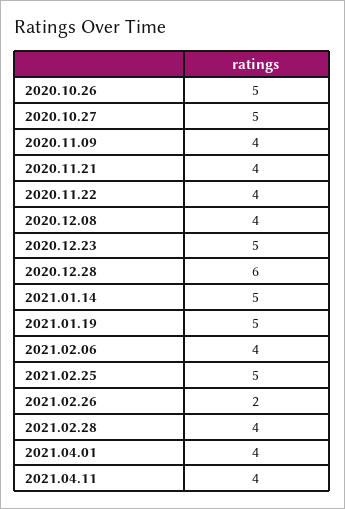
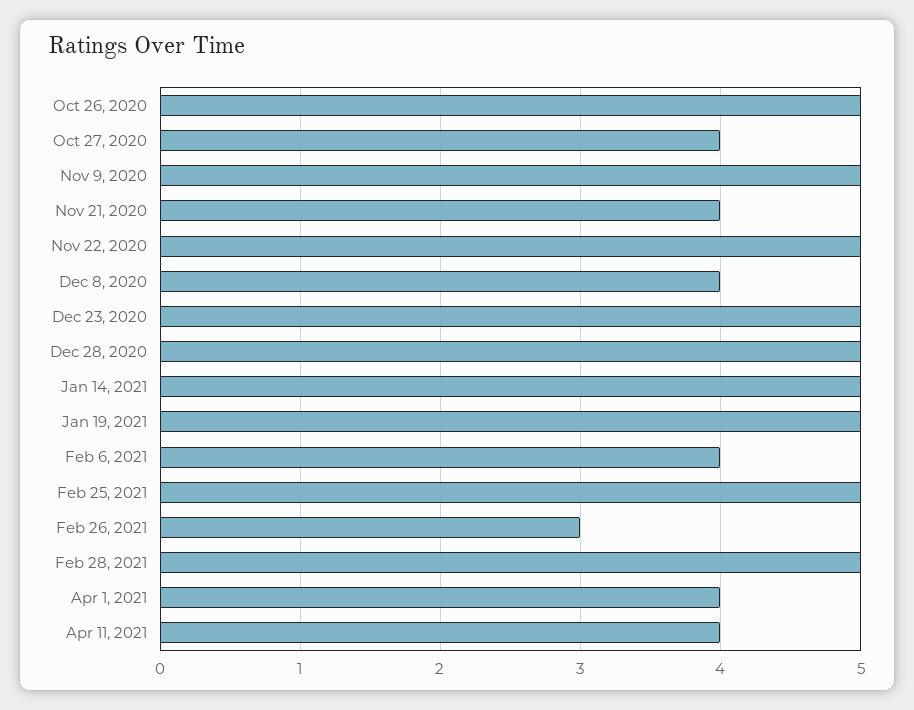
2020.10.27: 5 -> 4
2020.11.09: 4 -> 5
2020.11.22: 4 -> 5
2020.12.28: 6 -> 5
2021.02.26: 2 -> 3
2021.02.28: 4 -> 5

